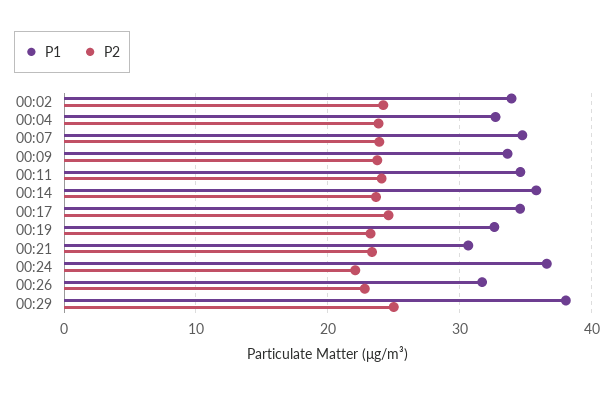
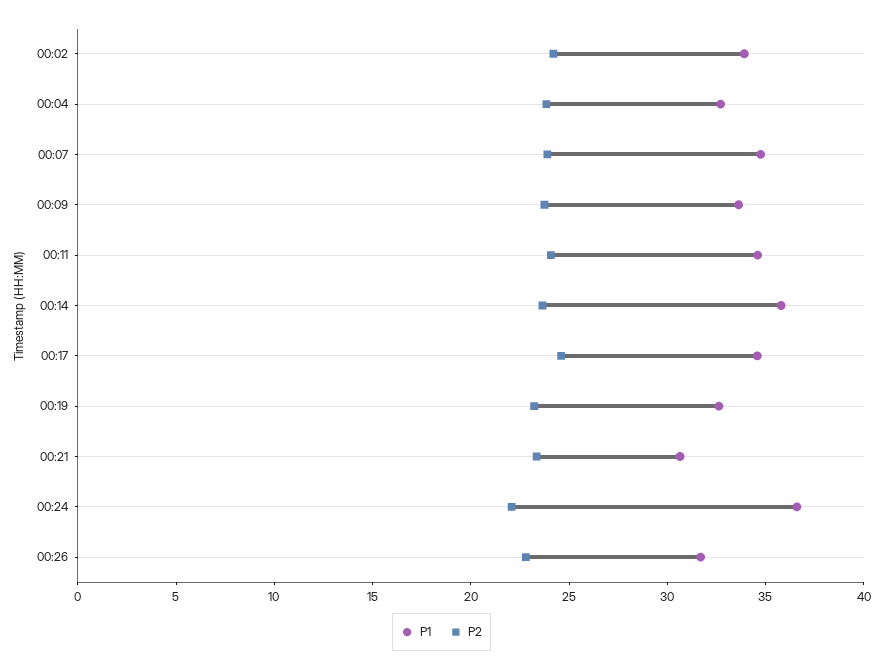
P1, 00:29: 38 -> none
P2, 00:29: 25 -> none

